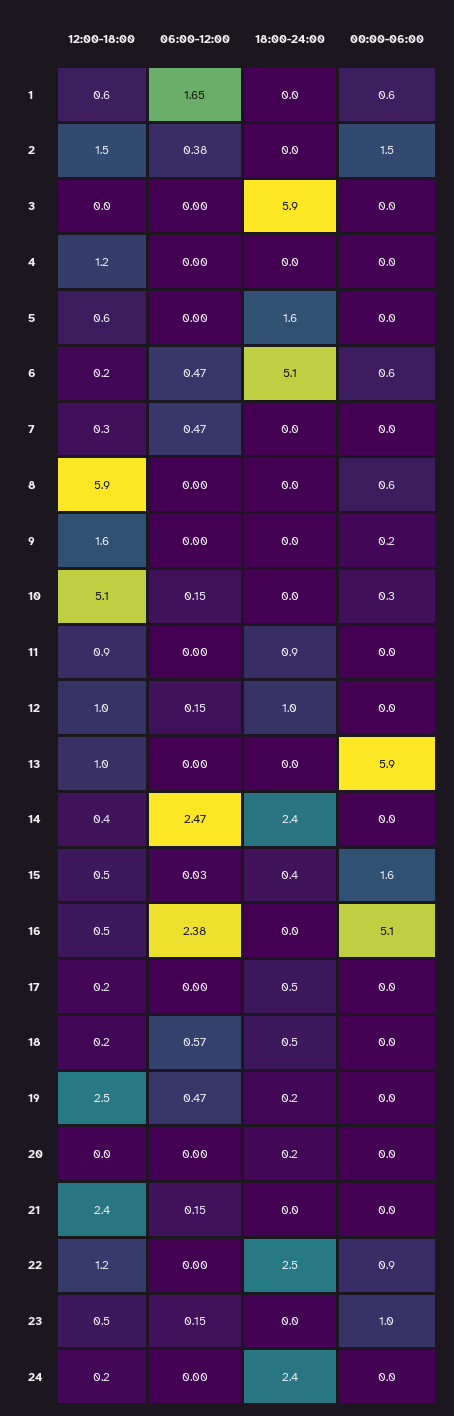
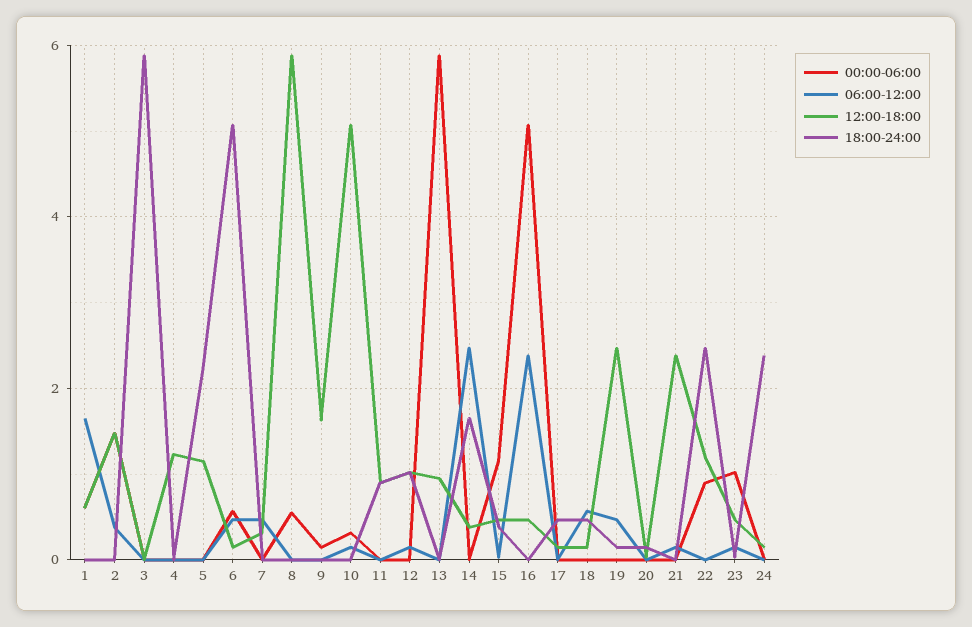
12:00-18:00, 5: 0.6 -> 1.2
18:00-24:00, 5: 1.6 -> 2.2
18:00-24:00, 14: 2.4 -> 1.6
00:00-06:00, 15: 1.6 -> 1.2

